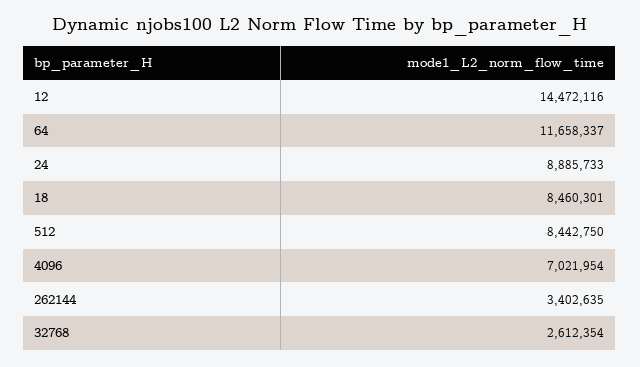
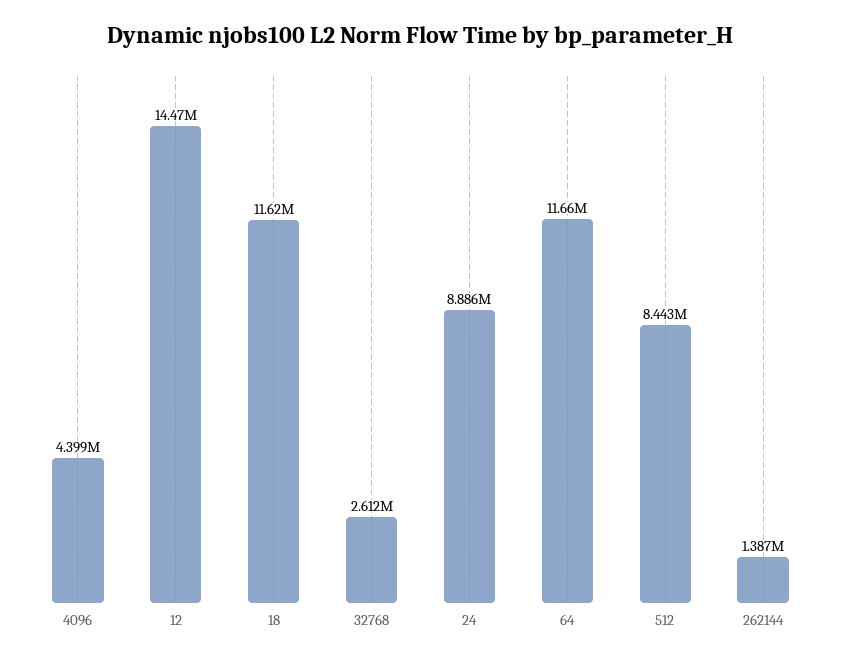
18: 8460301 -> 11620000
4096: 7021954 -> 4399000
262144: 3402635 -> 1387000

